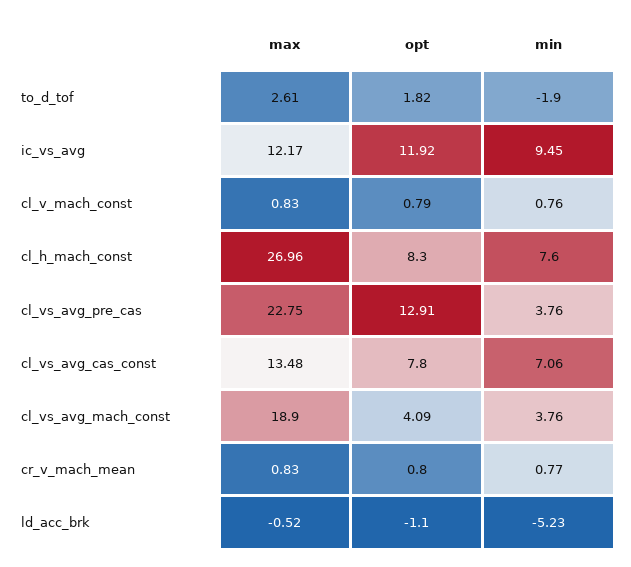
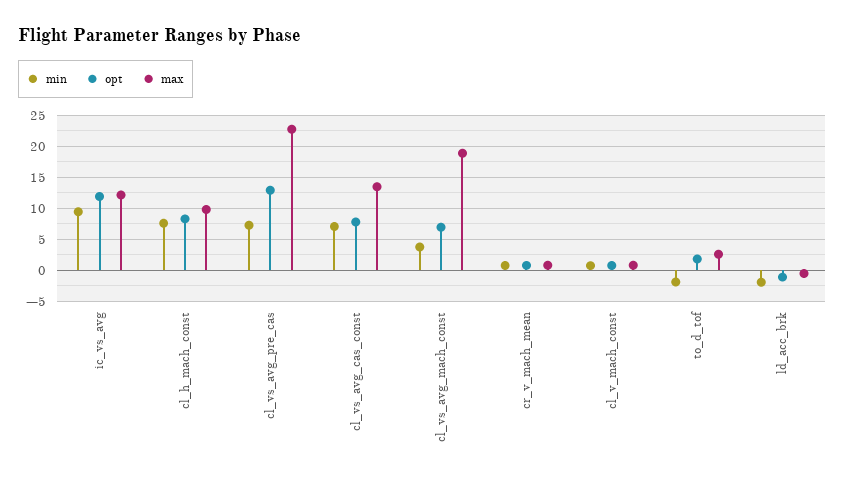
max, cl_h_mach_const: 26.96 -> 10
min, cl_vs_avg_pre_cas: 3.76 -> 7
opt, cl_vs_avg_mach_const: 4.09 -> 7
min, ld_acc_brk: -5.23 -> -2

